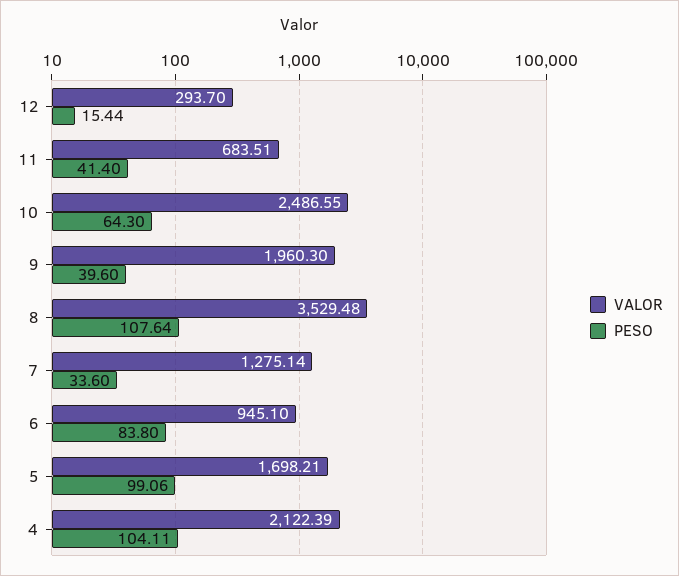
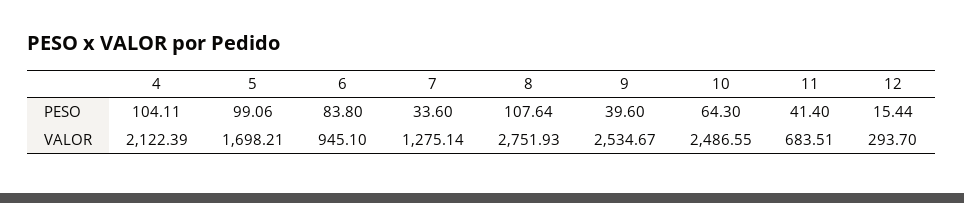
VALOR, 9: 1960.3 -> 2534.67
VALOR, 8: 3529.48 -> 2751.93

